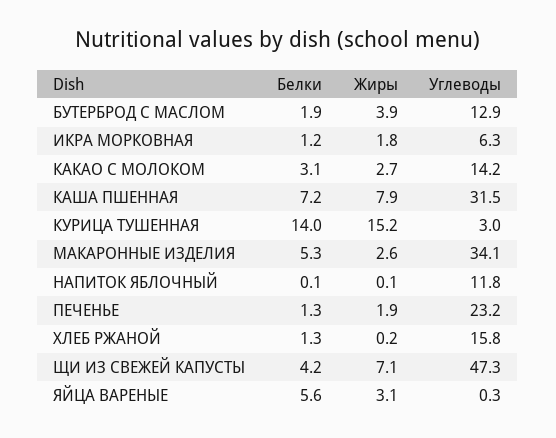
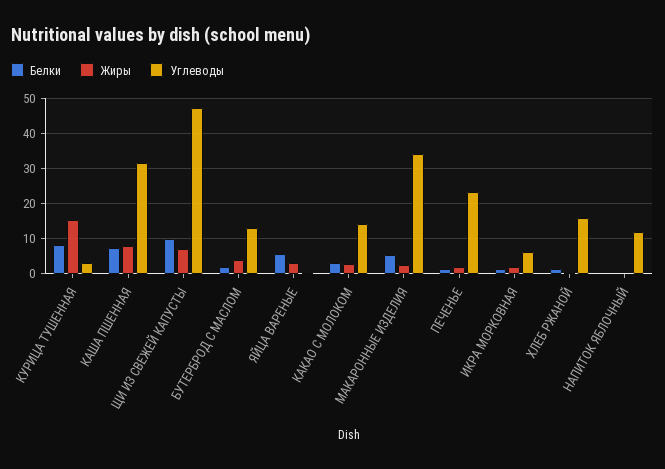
Белки, КУРИЦА ТУШЕННАЯ: 14 -> 8
Белки, ЩИ ИЗ СВЕЖЕЙ КАПУСТЫ: 4.2 -> 10

